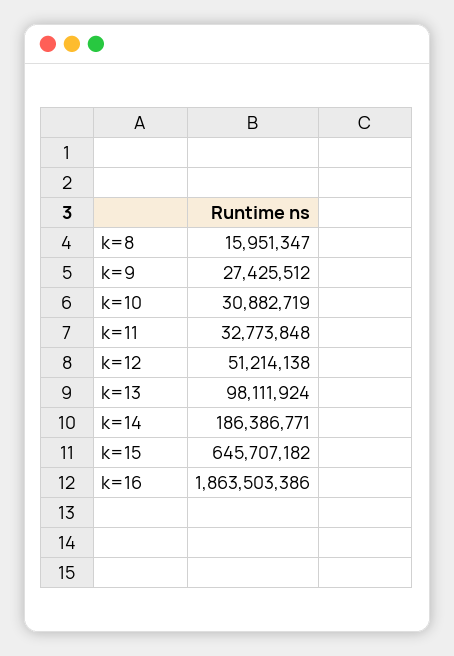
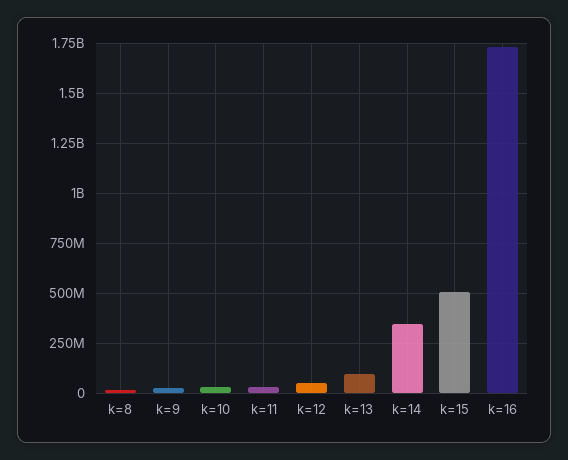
k=14: 186386771 -> 350000000
k=15: 645707182 -> 500000000
k=16: 1863503386 -> 1750000000

